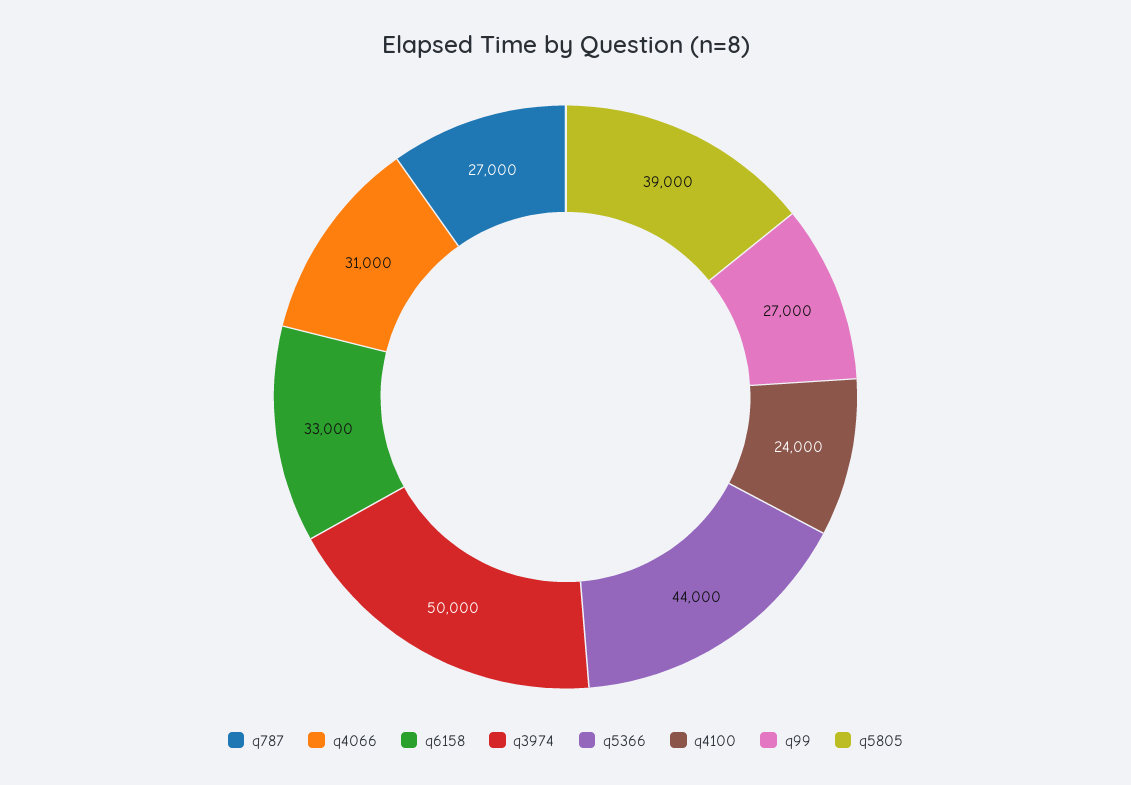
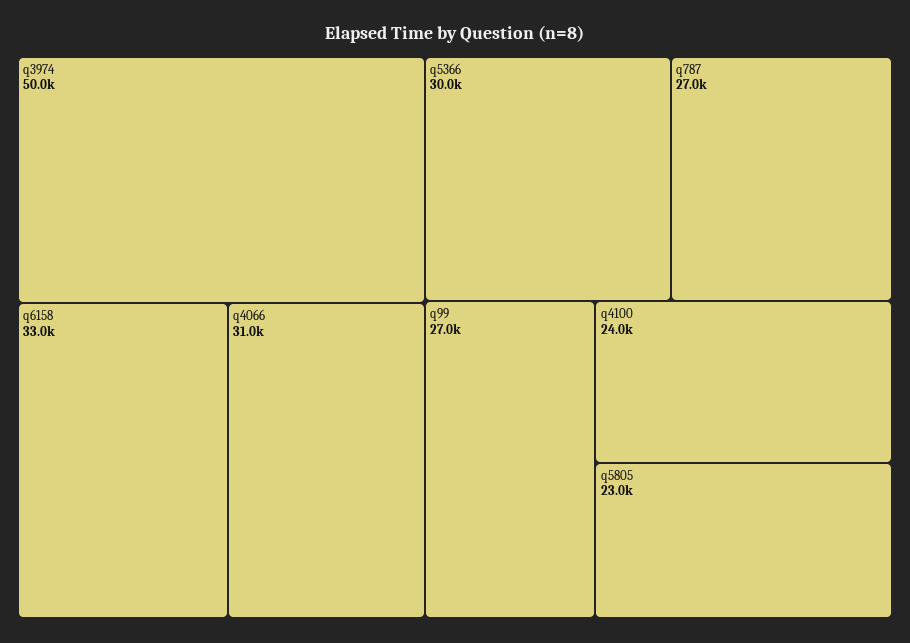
q5366: 44000 -> 30000
q5805: 39000 -> 23000

